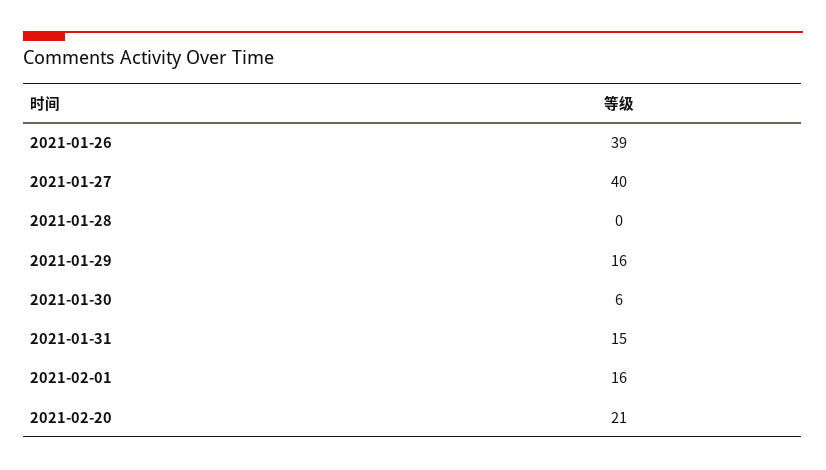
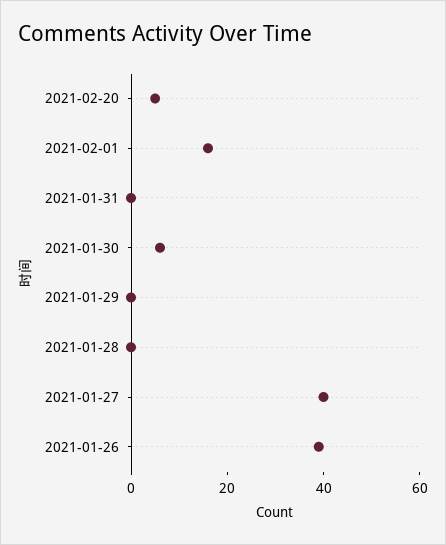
2021-01-29: 16 -> 0
2021-01-31: 15 -> 0
2021-02-20: 21 -> 5

